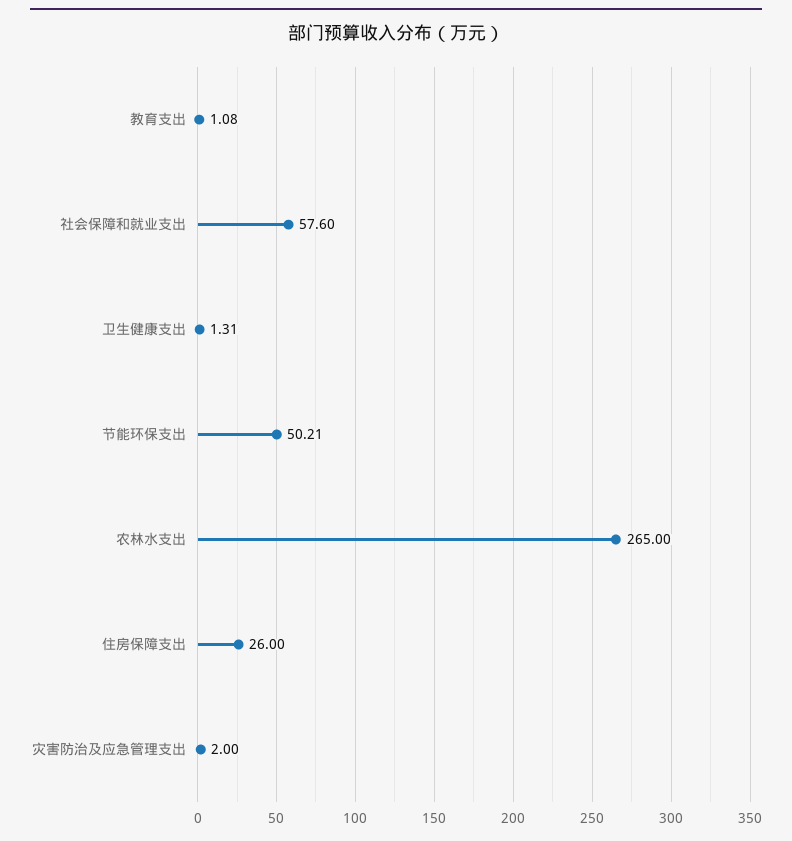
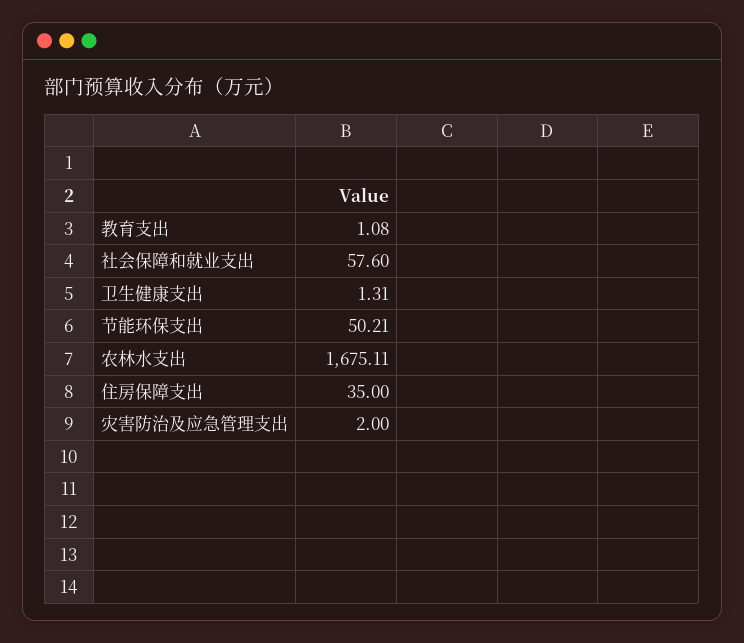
农林水支出: 265 -> 1675.11
住房保障支出: 26 -> 35

